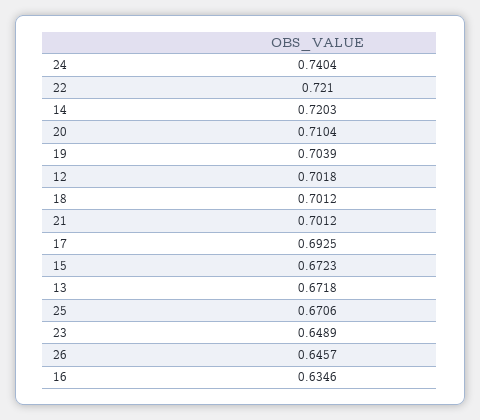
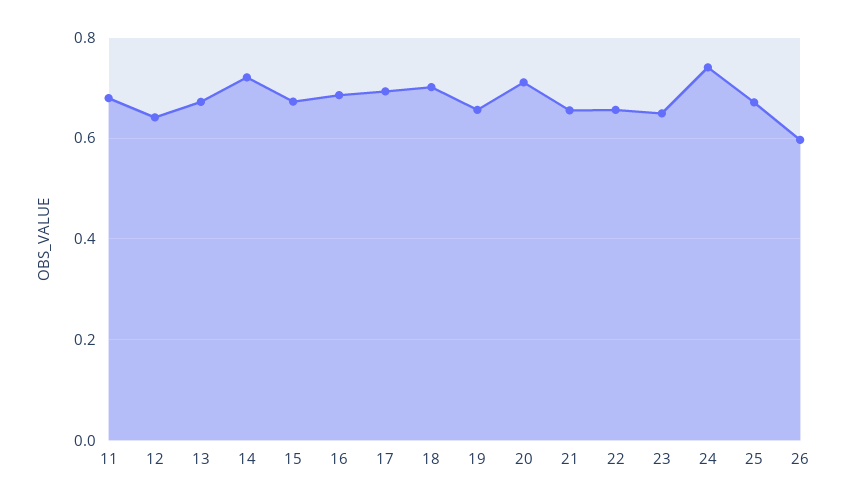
22: 0.721 -> 0.66
19: 0.7039 -> 0.66
12: 0.7018 -> 0.64
21: 0.7012 -> 0.66
26: 0.6457 -> 0.6
16: 0.6346 -> 0.68
11: none -> 0.68

